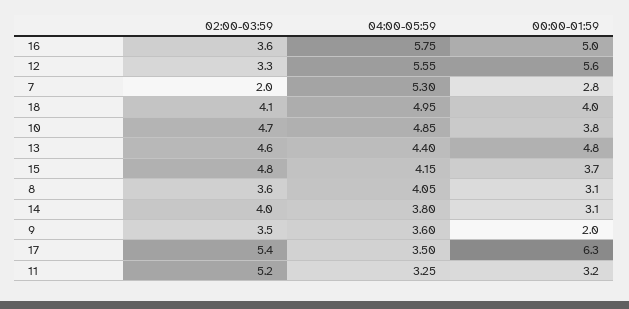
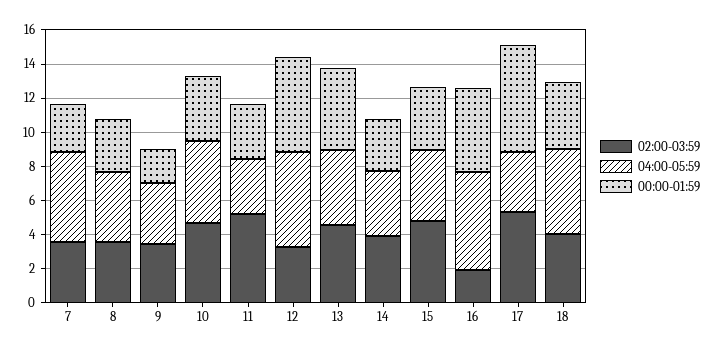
02:00-03:59, 16: 3.6 -> 2
02:00-03:59, 7: 2 -> 3.5

